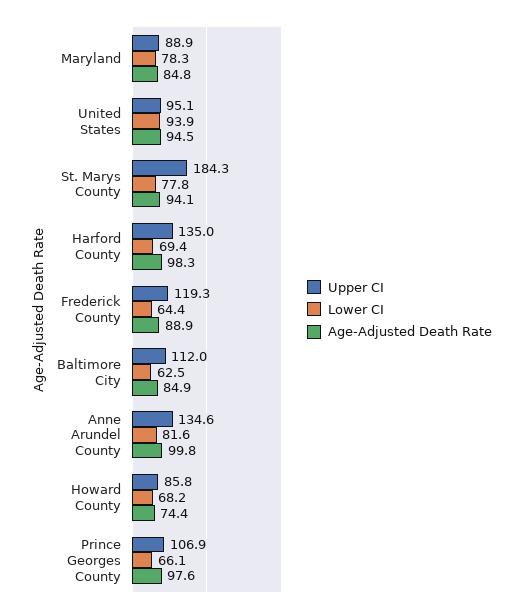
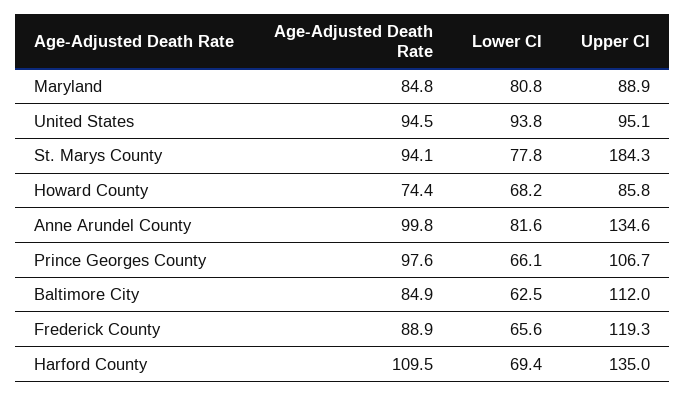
Lower CI, Maryland: 78.3 -> 80.8
Lower CI, United States: 93.9 -> 93.8
Age-Adjusted Death Rate, Harford County: 98.3 -> 109.5
Lower CI, Frederick County: 64.4 -> 65.6
Upper CI, Prince Georges County: 106.9 -> 106.7

